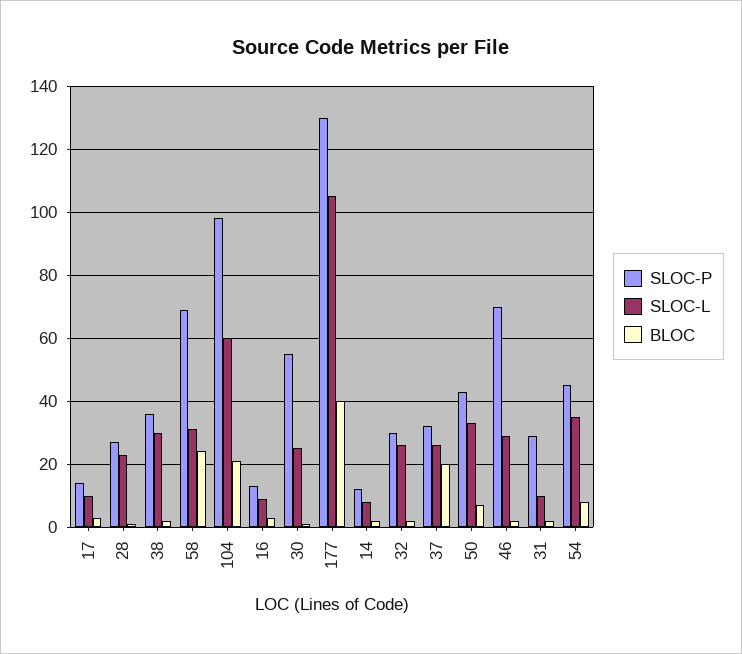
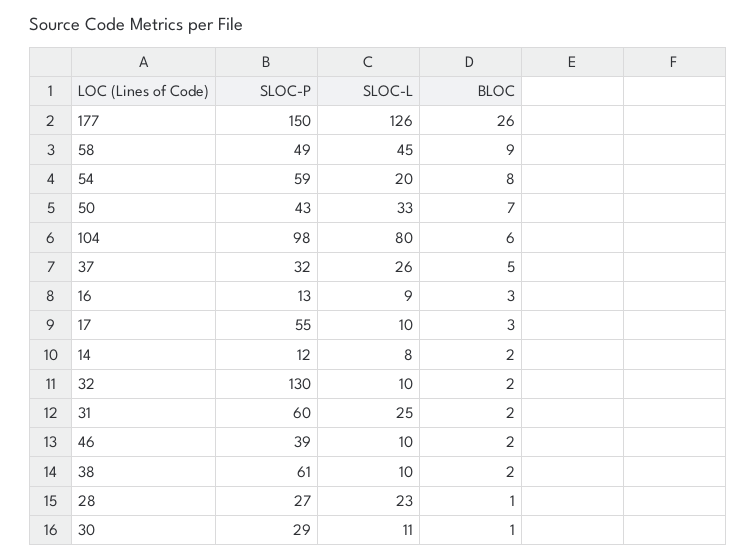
SLOC-P, 17: 15 -> 55
SLOC-P, 38: 35 -> 61
SLOC-L, 38: 30 -> 10
SLOC-P, 58: 70 -> 49
SLOC-L, 58: 30 -> 45
BLOC, 58: 25 -> 9
SLOC-L, 104: 60 -> 80
BLOC, 104: 20 -> 6
SLOC-P, 30: 55 -> 29
SLOC-L, 30: 25 -> 11
SLOC-P, 177: 130 -> 150
SLOC-L, 177: 105 -> 126
BLOC, 177: 40 -> 26
SLOC-P, 32: 30 -> 130
SLOC-L, 32: 25 -> 10
BLOC, 37: 20 -> 5
SLOC-P, 46: 70 -> 39
SLOC-L, 46: 30 -> 10
SLOC-P, 31: 30 -> 60
SLOC-L, 31: 10 -> 25
SLOC-P, 54: 45 -> 59
SLOC-L, 54: 35 -> 20

